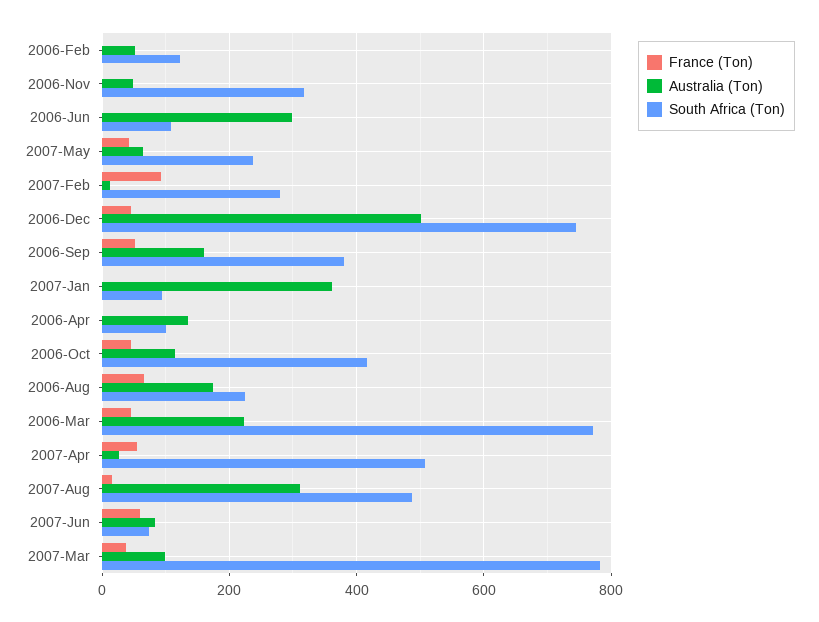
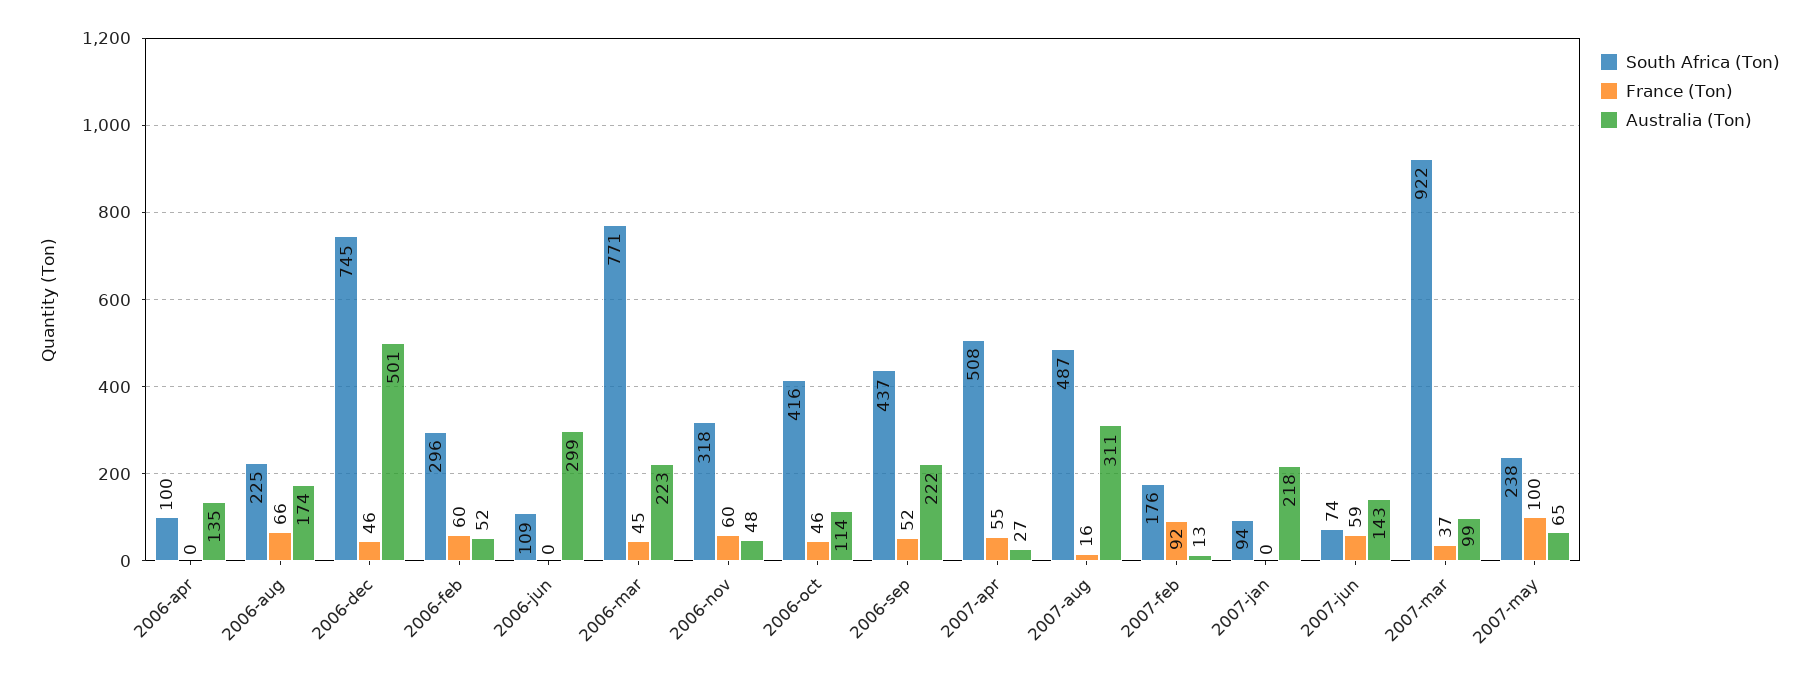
France (Ton), 2006-Feb: 0 -> 60
South Africa (Ton), 2006-Feb: 120 -> 296
France (Ton), 2006-Nov: 0 -> 60
France (Ton), 2007-May: 40 -> 100
South Africa (Ton), 2007-Feb: 280 -> 176
Australia (Ton), 2006-Sep: 160 -> 222
South Africa (Ton), 2006-Sep: 380 -> 437
Australia (Ton), 2007-Jan: 360 -> 218
Australia (Ton), 2007-Jun: 80 -> 143
South Africa (Ton), 2007-Mar: 780 -> 922

